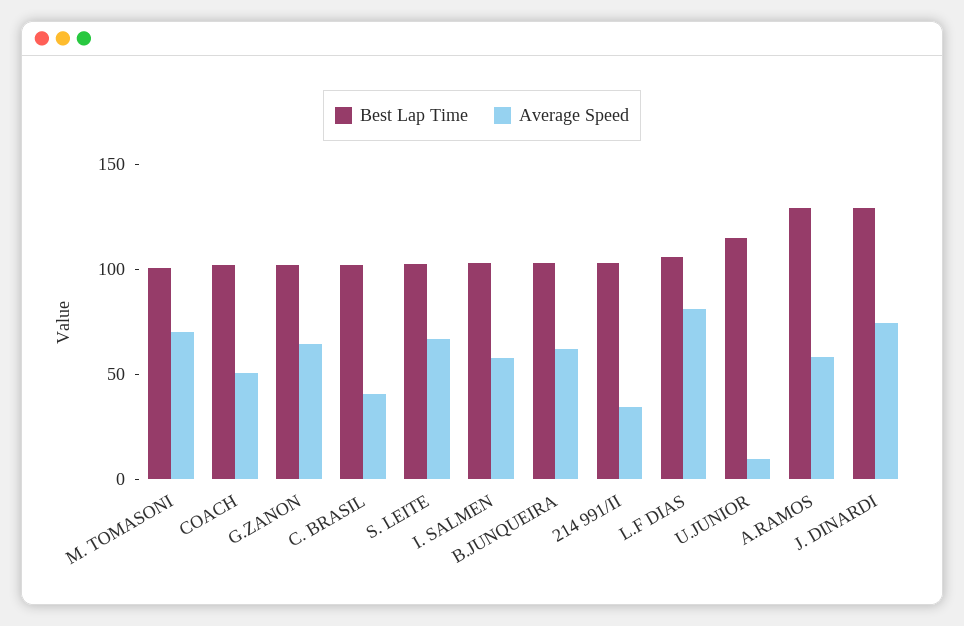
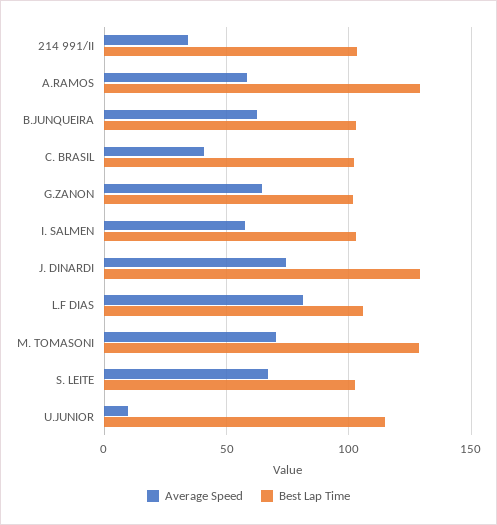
Best Lap Time, M. TOMASONI: 100 -> 130
Best Lap Time, COACH: 100 -> none
Average Speed, COACH: 50 -> none

